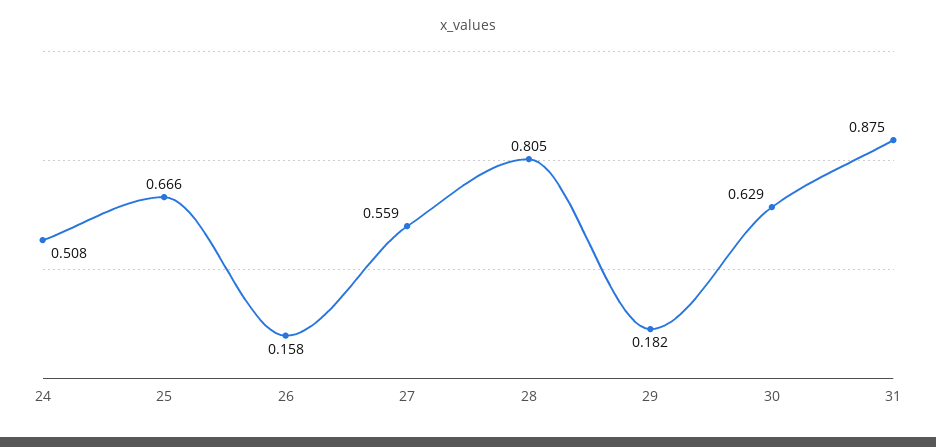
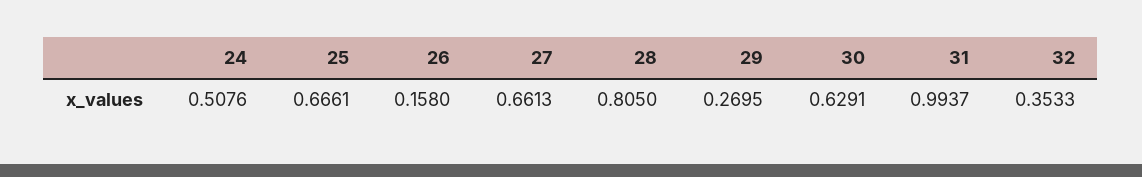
27: 0.559 -> 0.6613
29: 0.182 -> 0.2695
31: 0.875 -> 0.9937
32: none -> 0.3533

